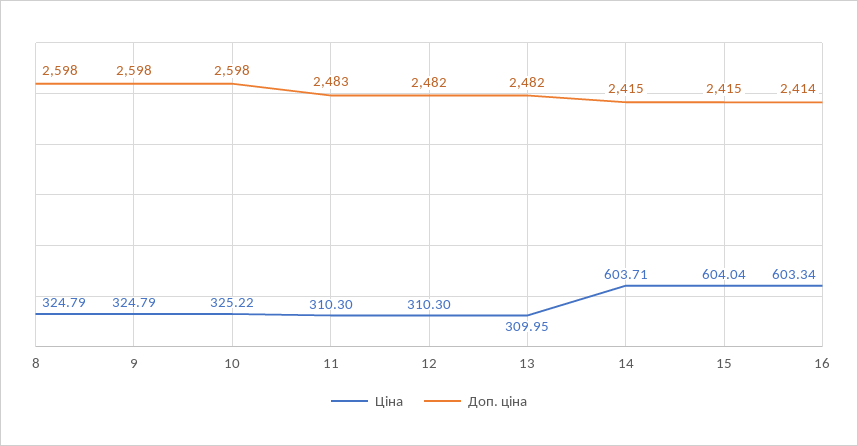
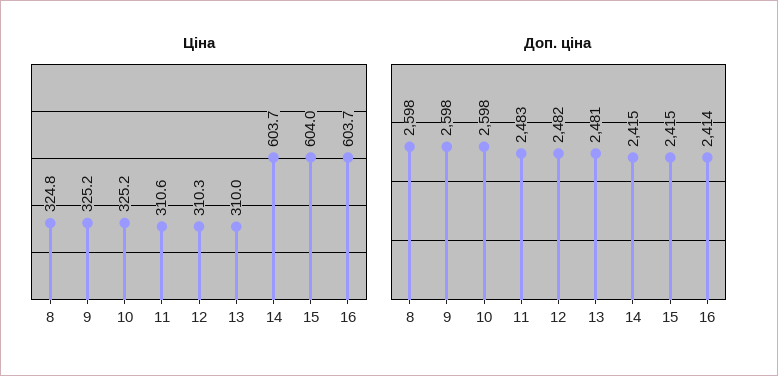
Ціна, 9: 324.79 -> 325.2
Ціна, 11: 310.3 -> 310.6
Доп. ціна, 13: 2482 -> 2481
Ціна, 16: 603.34 -> 603.7

